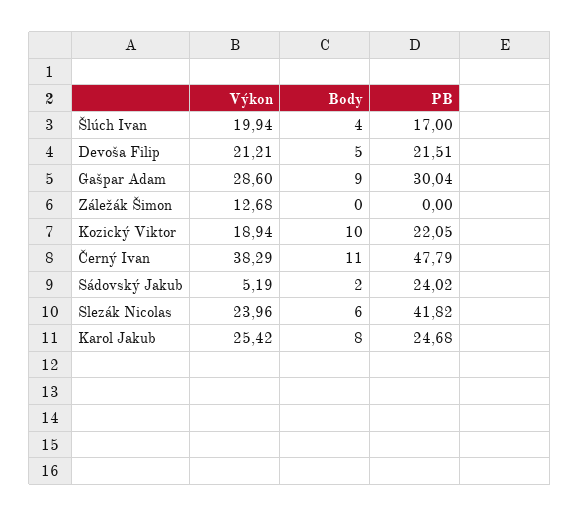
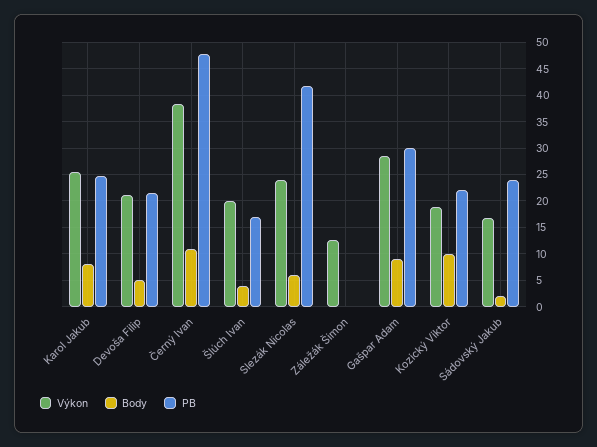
Výkon, Sádovský Jakub: 5.19 -> 17.5

